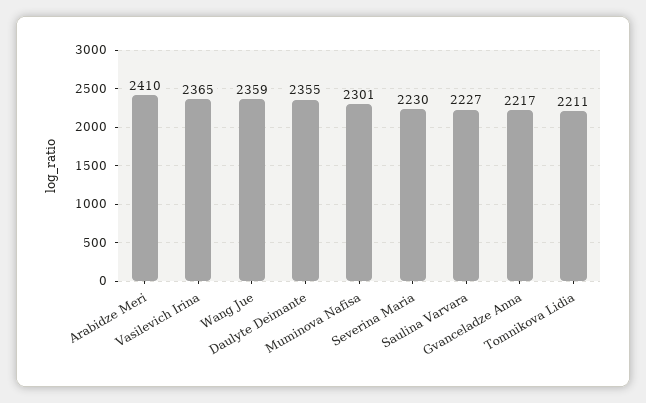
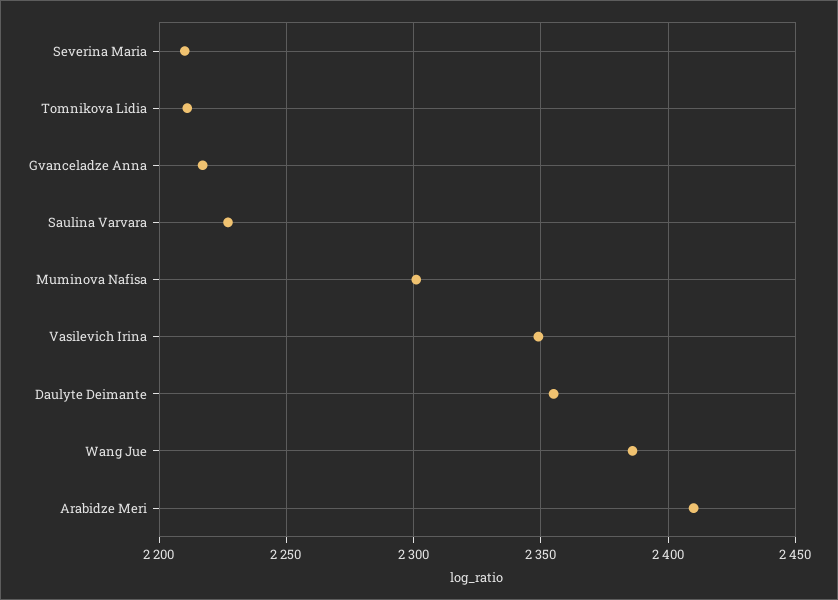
Vasilevich Irina: 2365 -> 2350
Wang Jue: 2359 -> 2385
Severina Maria: 2230 -> 2210

